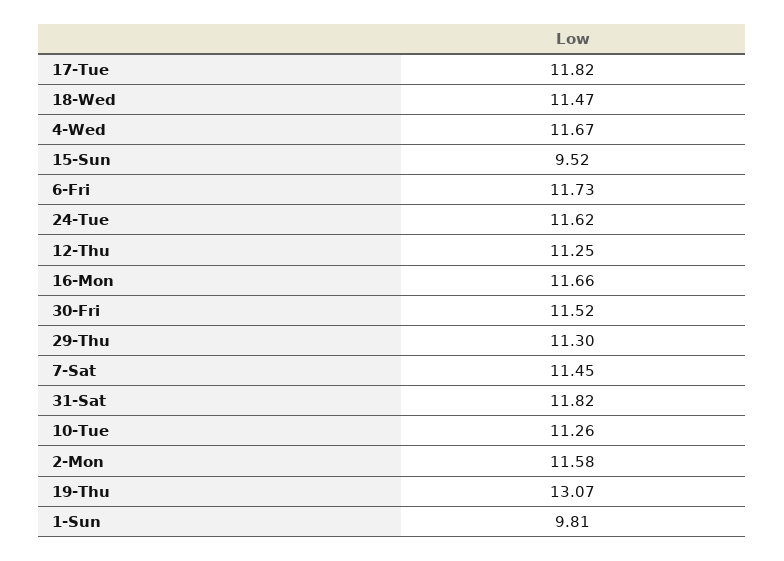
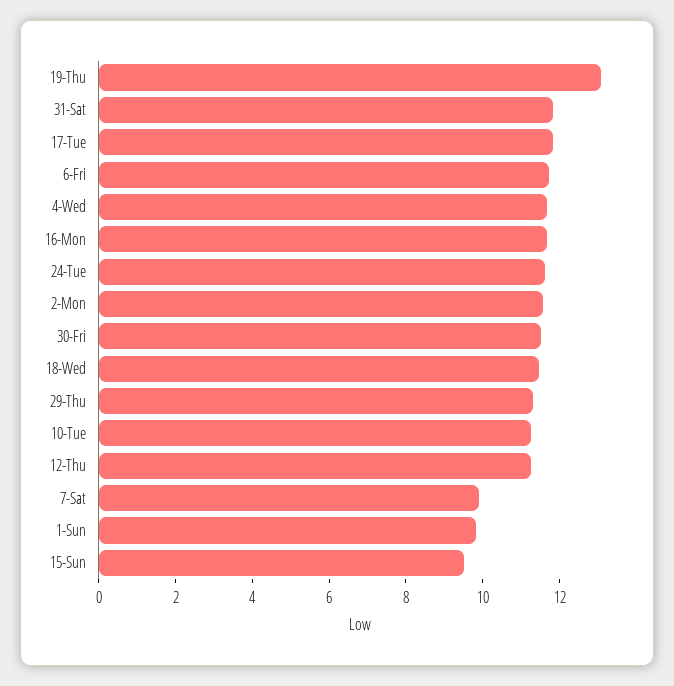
7-Sat: 11.45 -> 10

